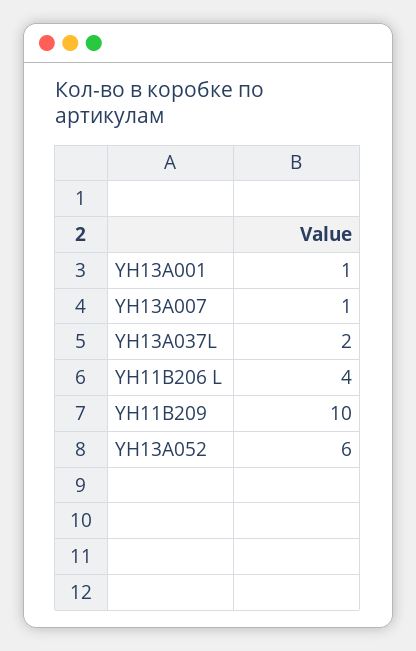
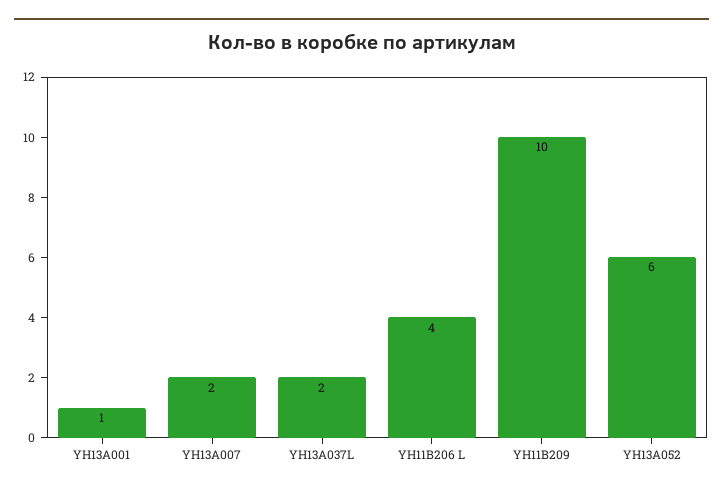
YH13A007: 1 -> 2

